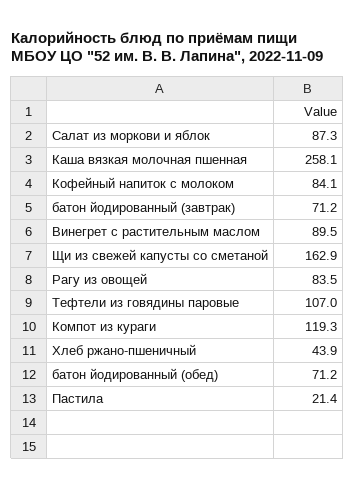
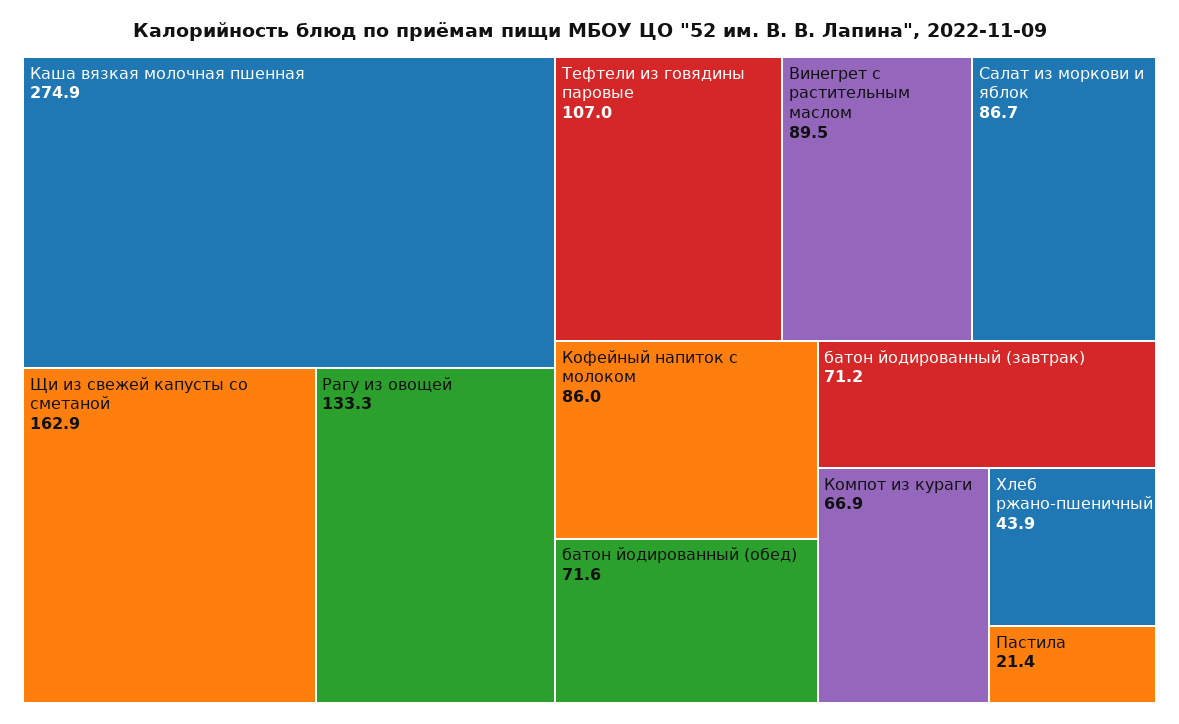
Салат из моркови и яблок: 87.3 -> 86.7
Каша вязкая молочная пшенная: 258.1 -> 274.9
Кофейный напиток с молоком: 84.1 -> 86
Рагу из овощей: 83.5 -> 133.3
Компот из кураги: 119.3 -> 66.9
батон йодированный (обед): 71.2 -> 71.6

